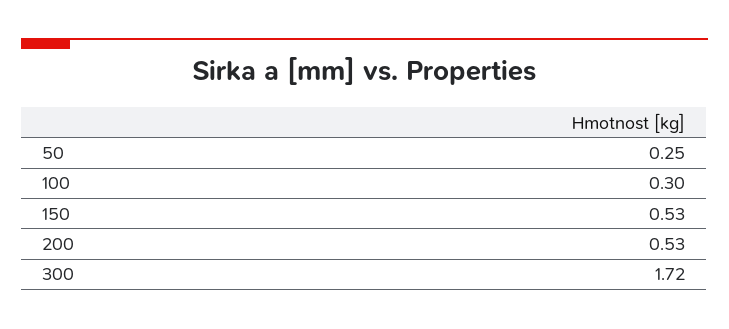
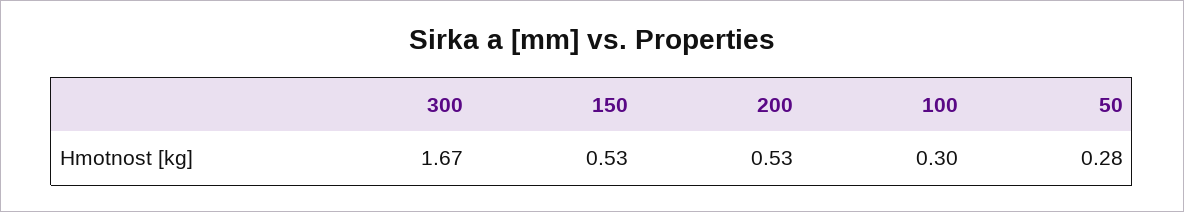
50: 0.25 -> 0.28
300: 1.72 -> 1.67

